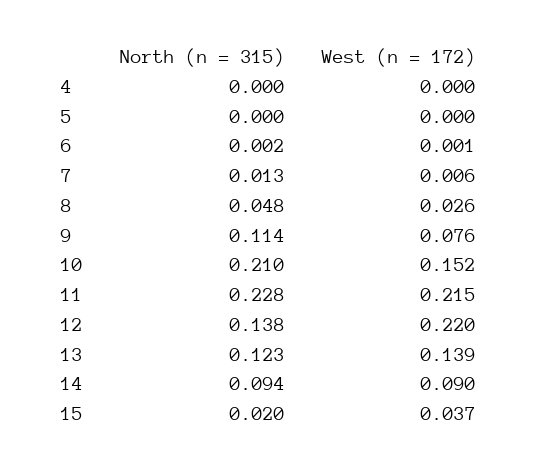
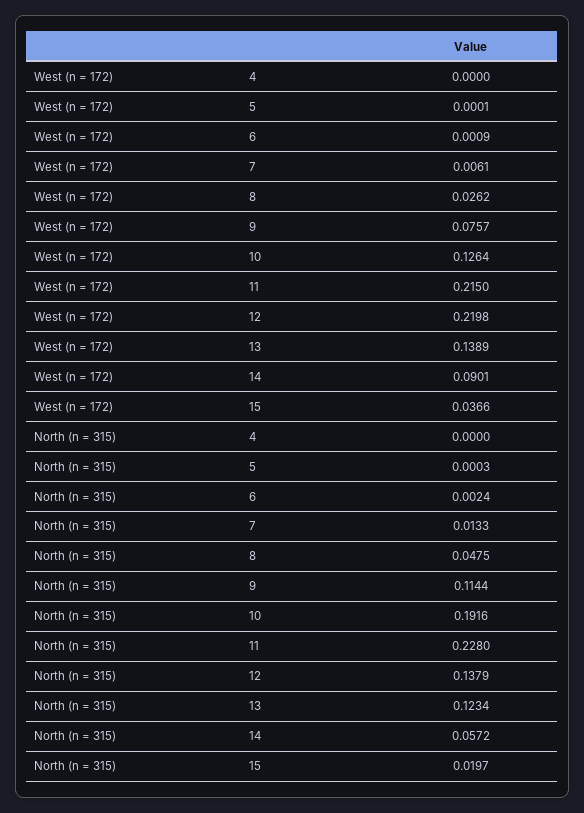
North (n = 315), 10: 0.21 -> 0.1916
West (n = 172), 10: 0.152 -> 0.1264
North (n = 315), 14: 0.094 -> 0.0572

